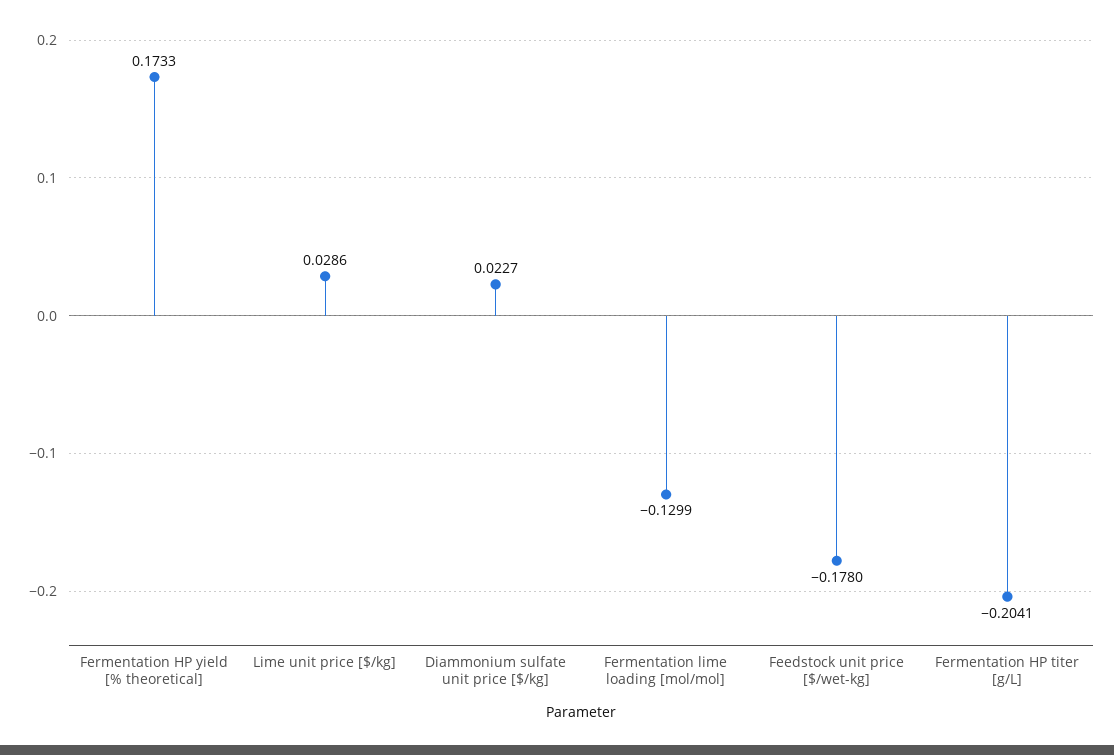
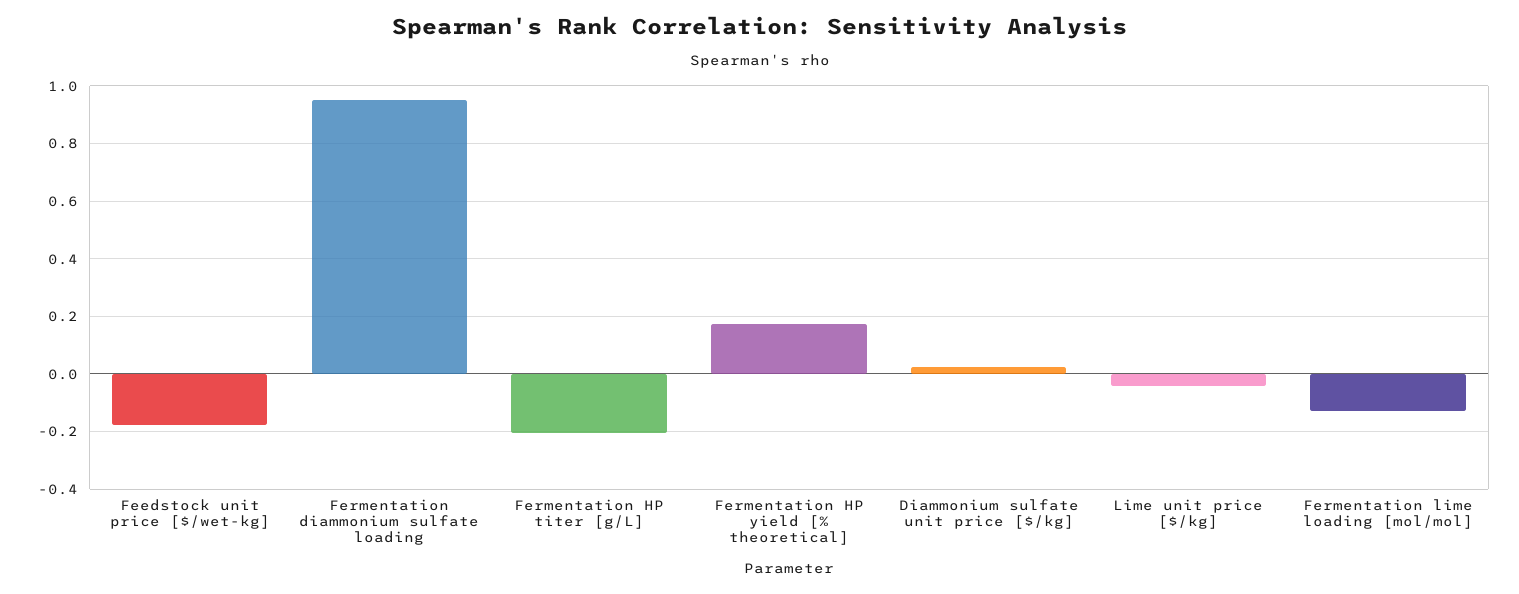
Lime unit price [$/kg]: 0.0286 -> -0.05
Fermentation diammonium sulfate loading: none -> 0.95

